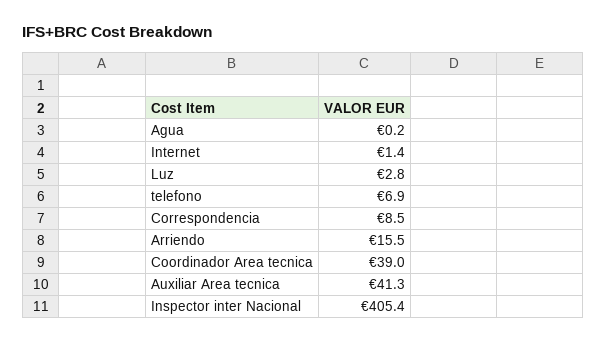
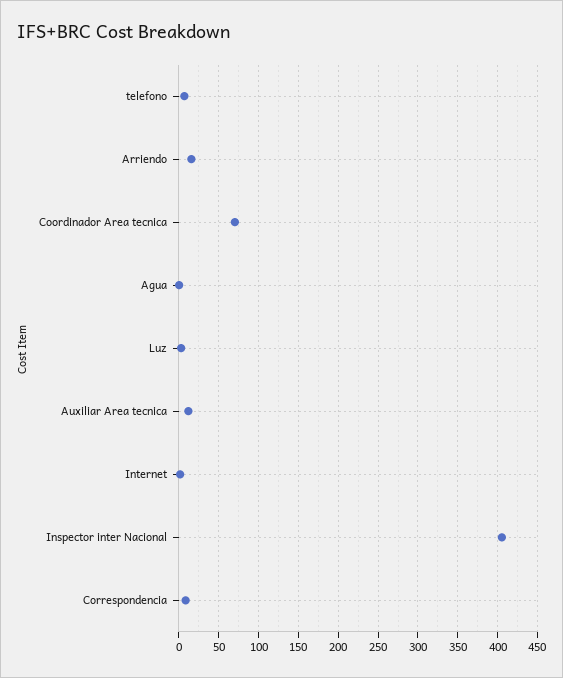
Coordinador Area tecnica: 39 -> 70
Auxiliar Area tecnica: 41.3 -> 10

